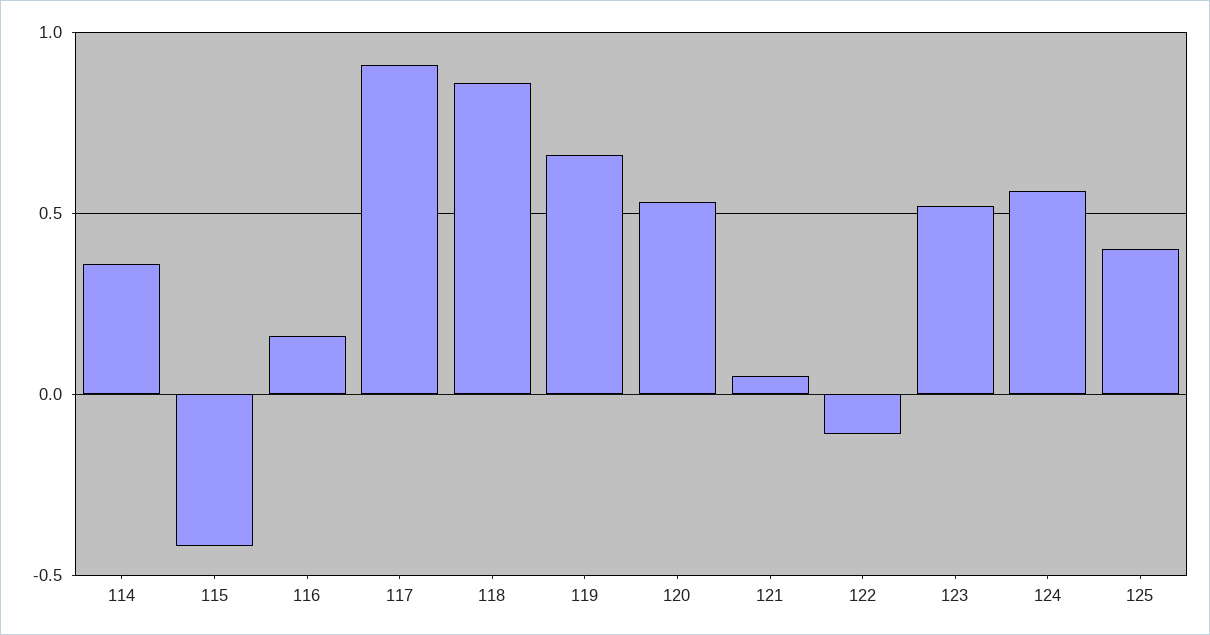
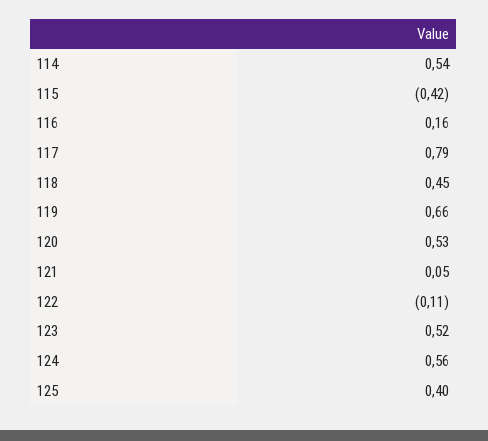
114: 0.35 -> 0.54
117: 0.9 -> 0.79
118: 0.85 -> 0.45

